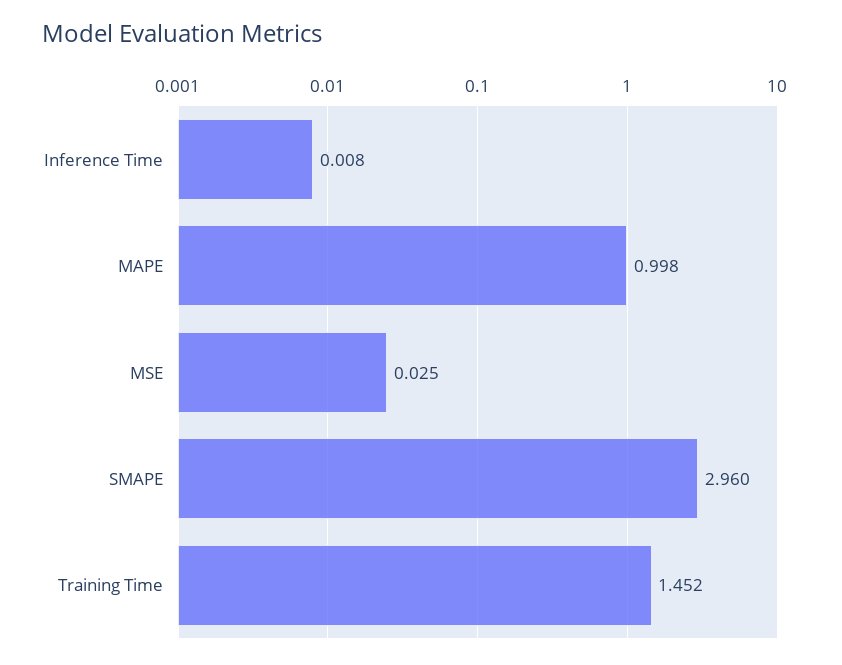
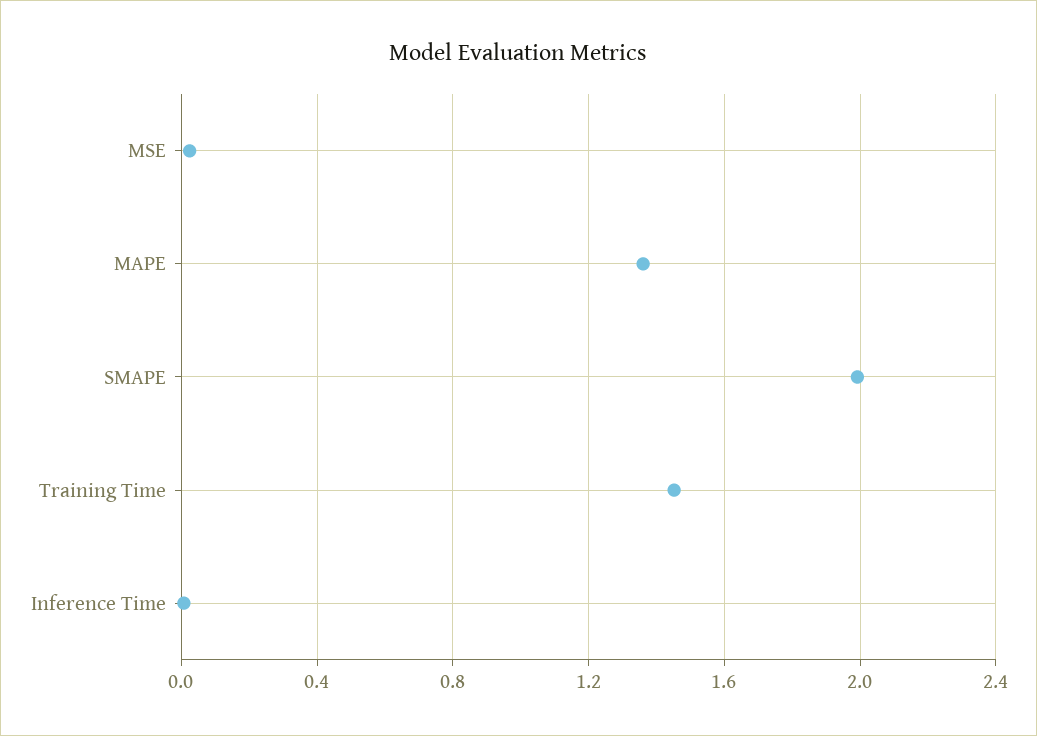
MAPE: 0.998 -> 1.35
SMAPE: 2.96 -> 2

